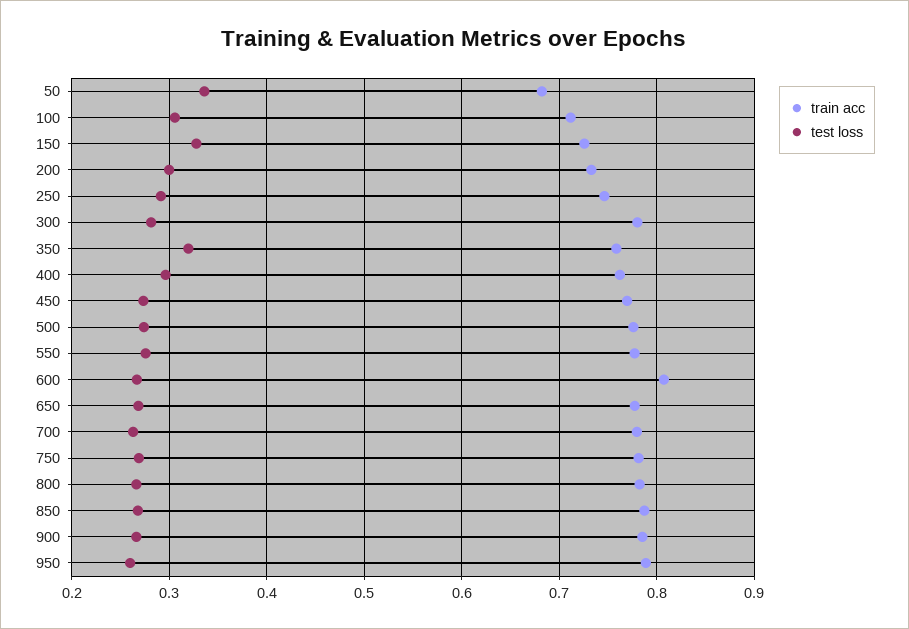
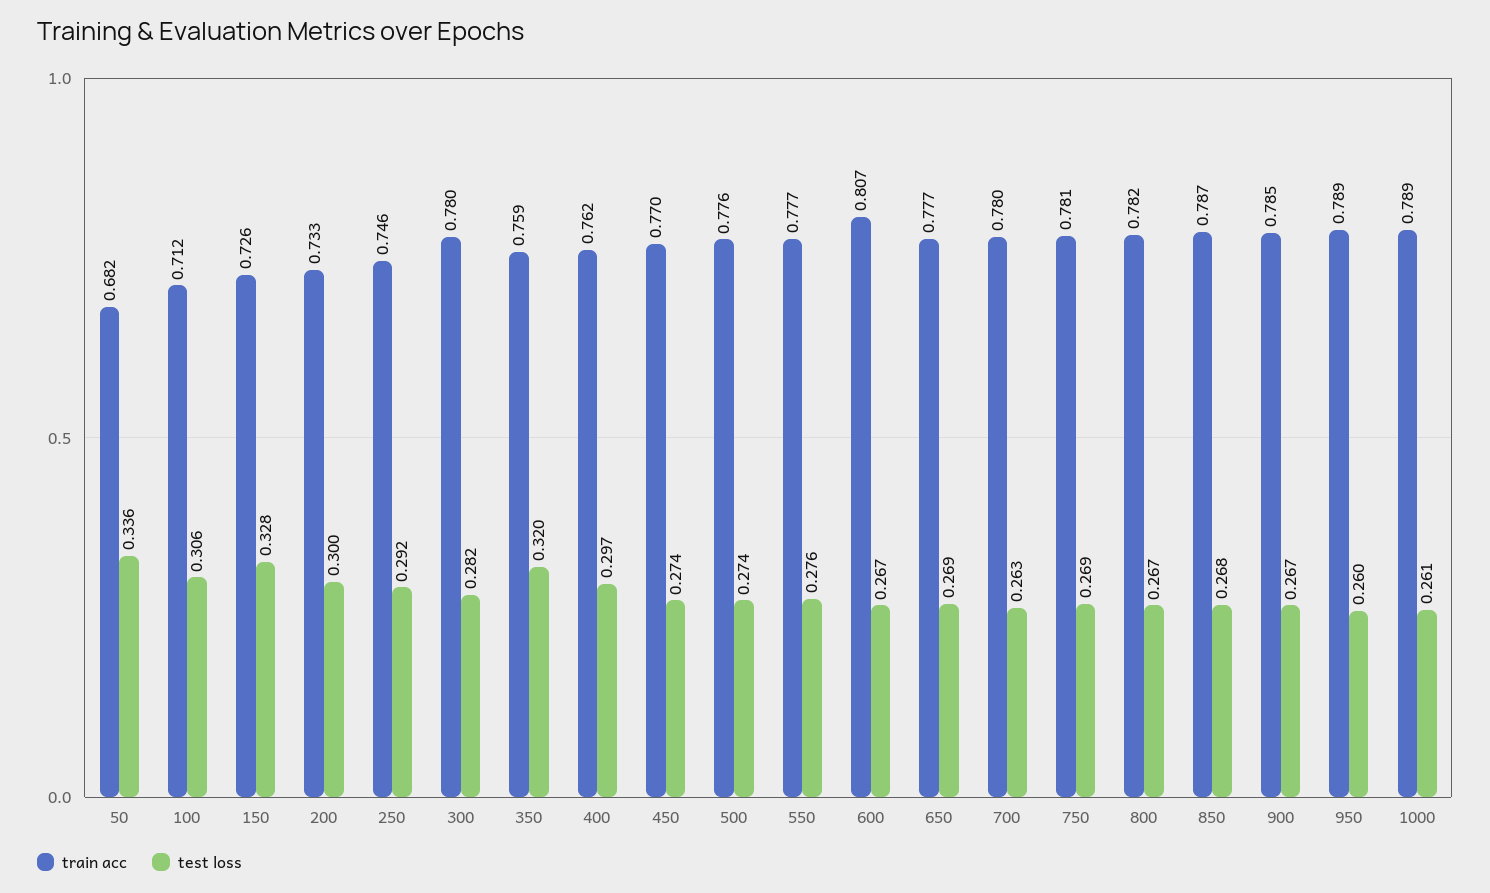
train acc, 1000: none -> 0.789
test loss, 1000: none -> 0.261

